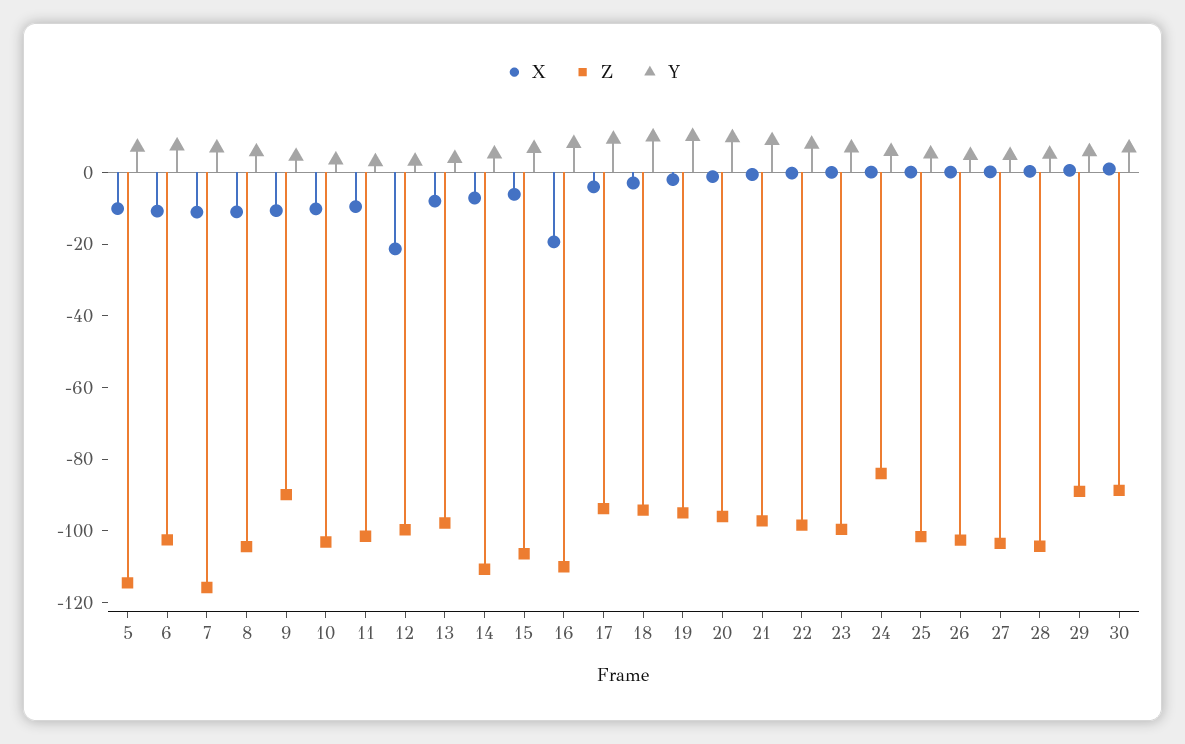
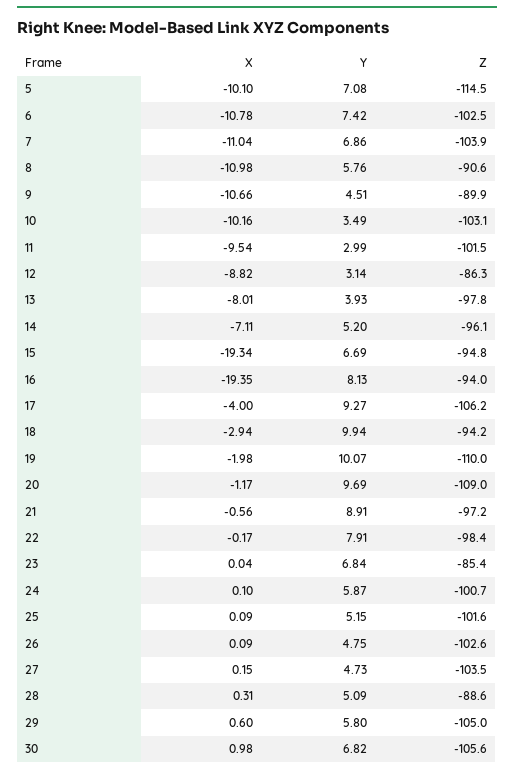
Z, 7: -115 -> -103.9
Z, 8: -105 -> -90.6
X, 12: -20 -> -8.82
Z, 12: -100 -> -86.3
Z, 14: -110 -> -96.1
X, 15: -5 -> -19.34
Z, 15: -105 -> -94.8
Z, 16: -110 -> -94
Z, 17: -95 -> -106.2
Z, 19: -95 -> -110
Z, 20: -95 -> -109
Z, 23: -100 -> -85.4
Z, 24: -85 -> -100.7
Z, 28: -105 -> -88.6
Z, 29: -90 -> -105
Z, 30: -90 -> -105.6

